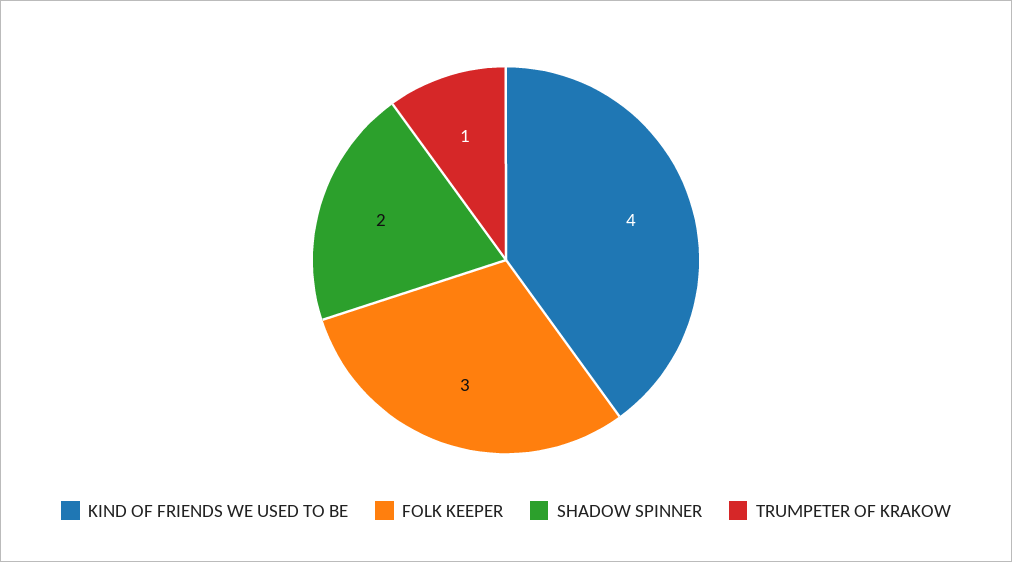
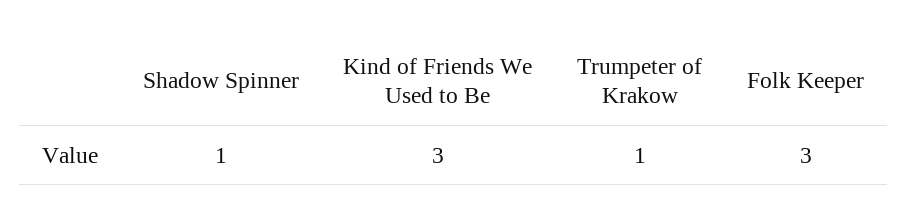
KIND OF FRIENDS WE USED TO BE: 4 -> 3
SHADOW SPINNER: 2 -> 1

